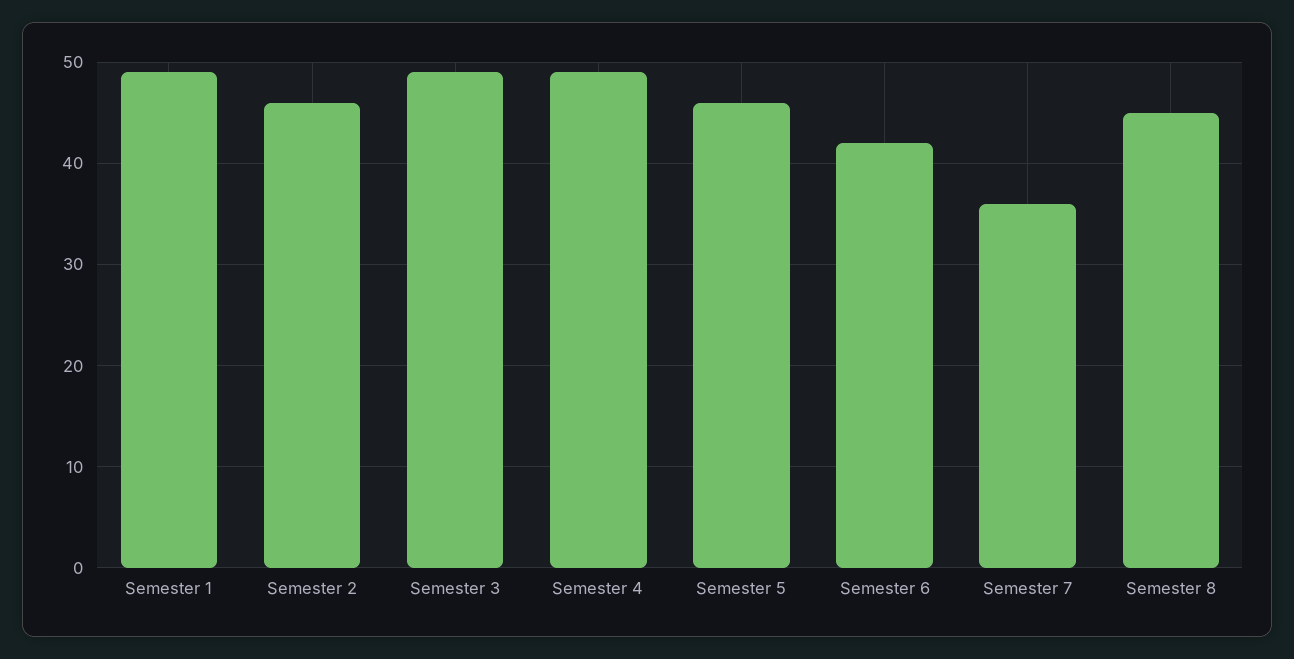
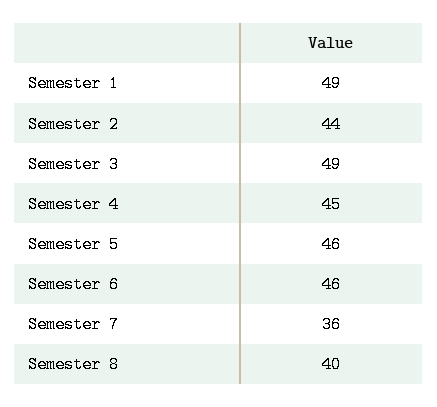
Semester 2: 46 -> 44
Semester 4: 49 -> 45
Semester 6: 42 -> 46
Semester 8: 45 -> 40

